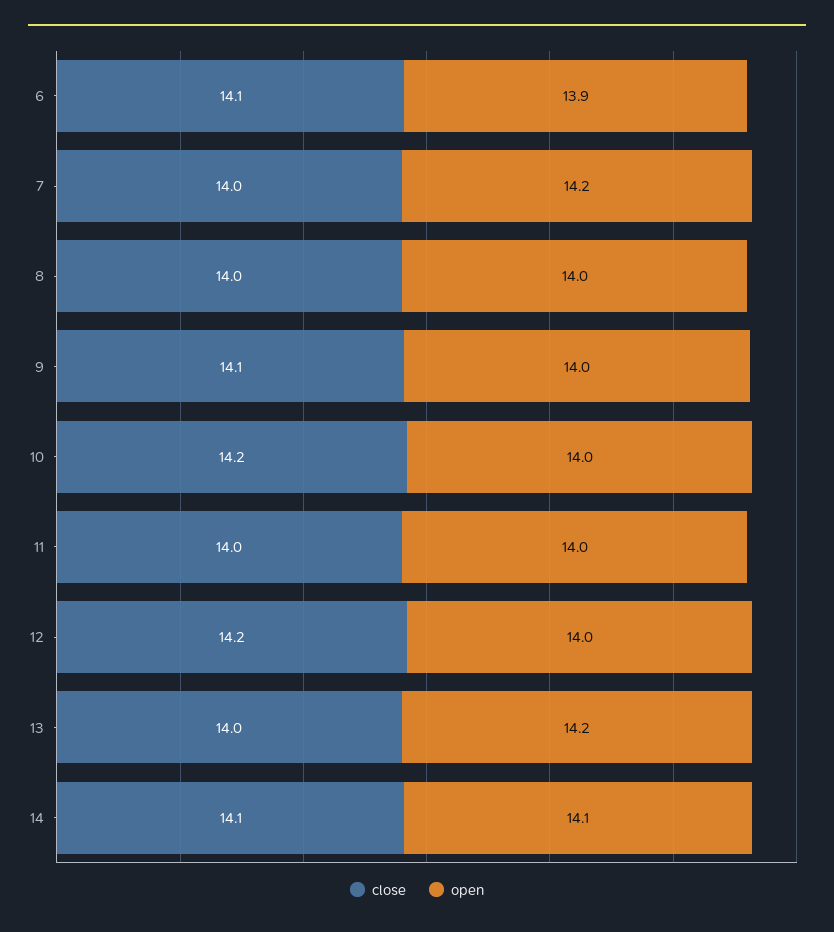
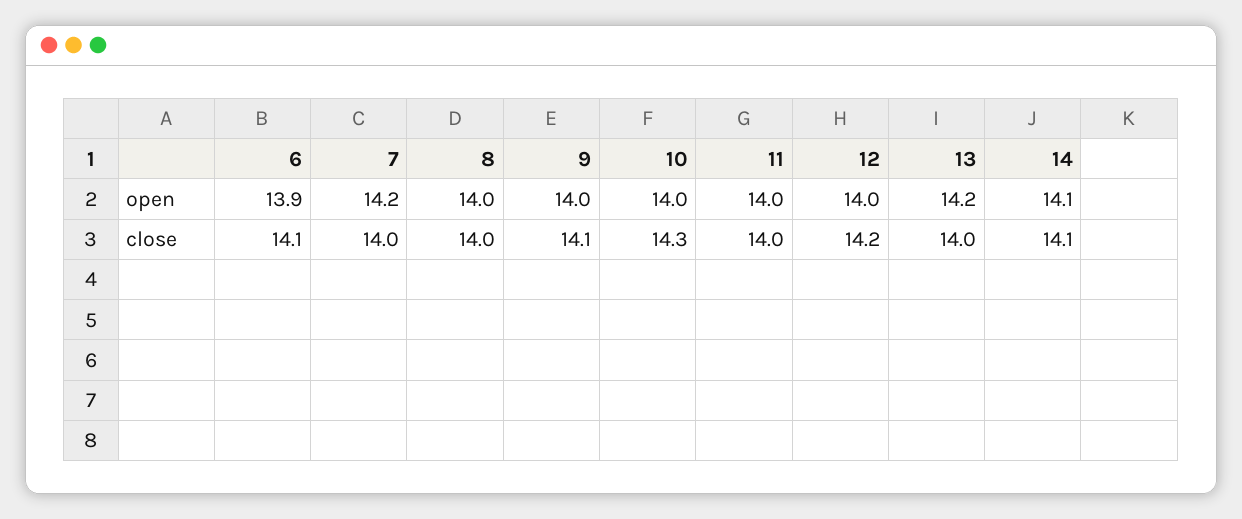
close, 10: 14.2 -> 14.3

